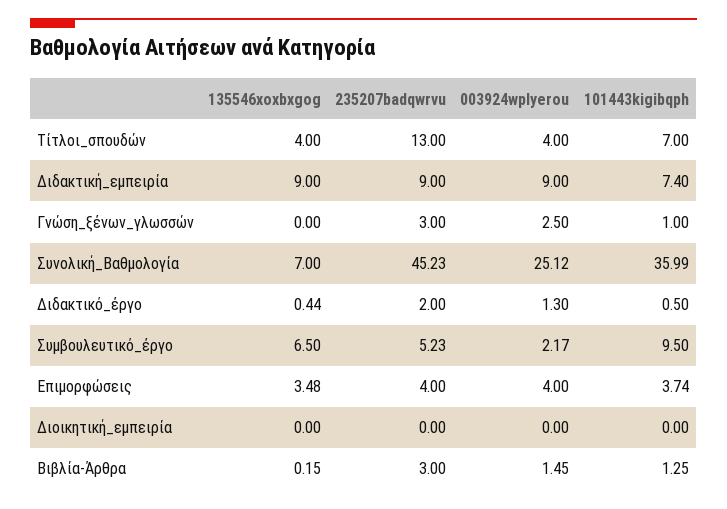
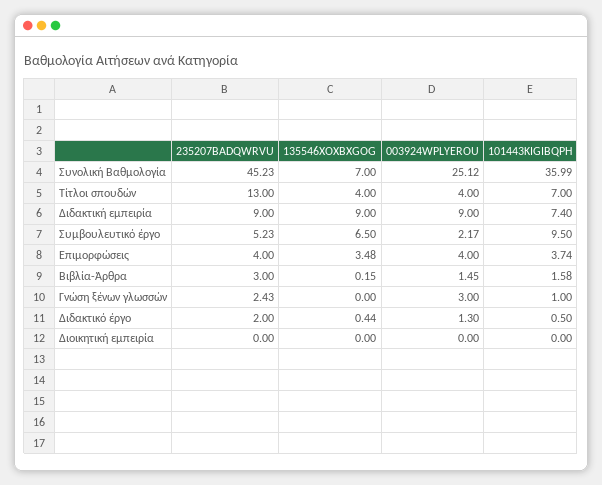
235207badqwrvu, Γνώση_ξένων_γλωσσών: 3 -> 2.43
003924wplyerou, Γνώση_ξένων_γλωσσών: 2.5 -> 3
101443kigibqph, Βιβλία-Άρθρα: 1.25 -> 1.58

